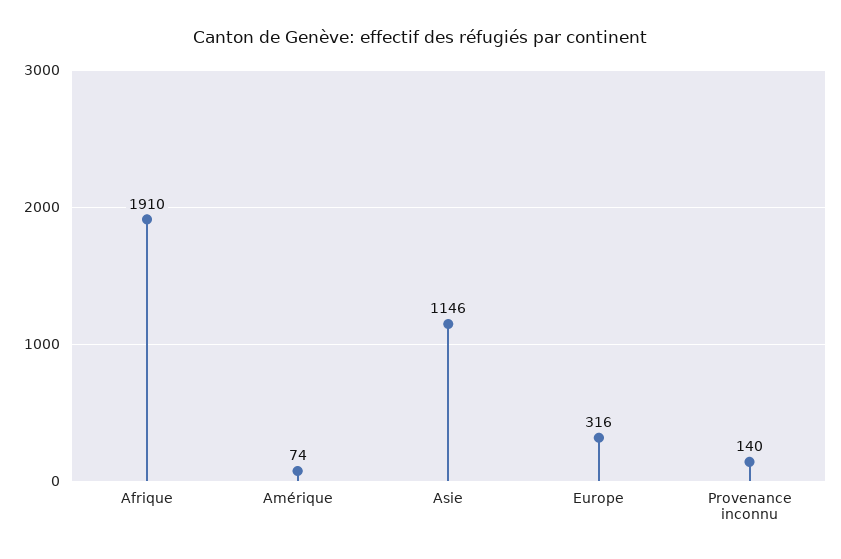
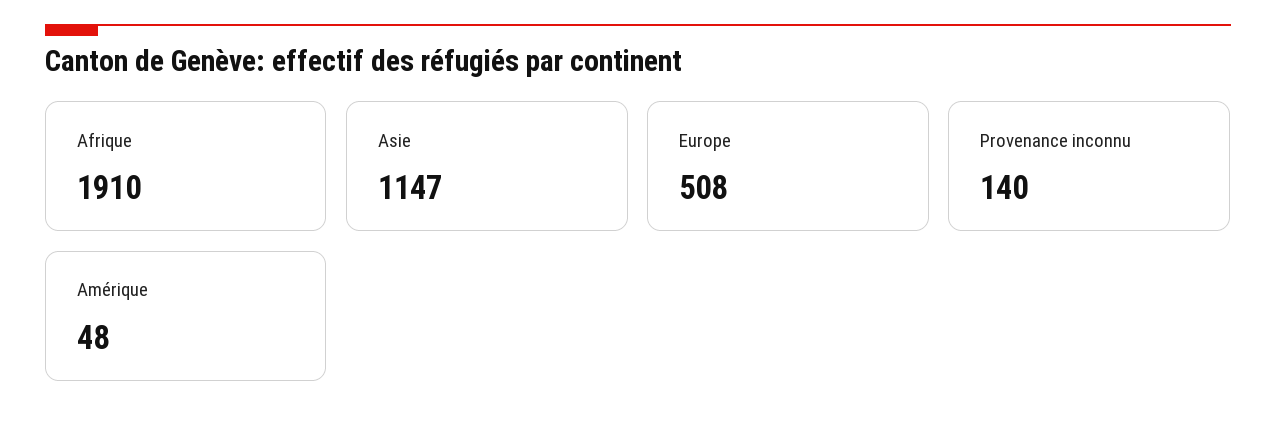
Amérique: 74 -> 48
Asie: 1146 -> 1147
Europe: 316 -> 508

